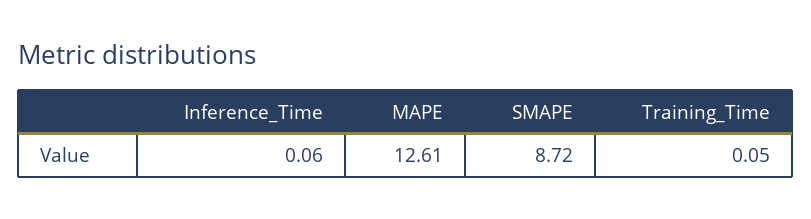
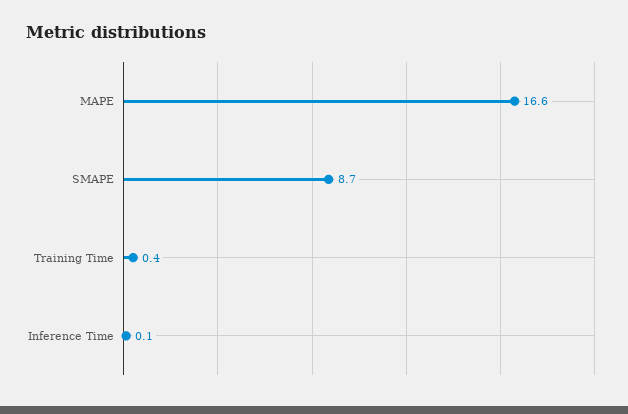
MAPE: 12.61 -> 16.6
Training_Time: 0.05 -> 0.4

